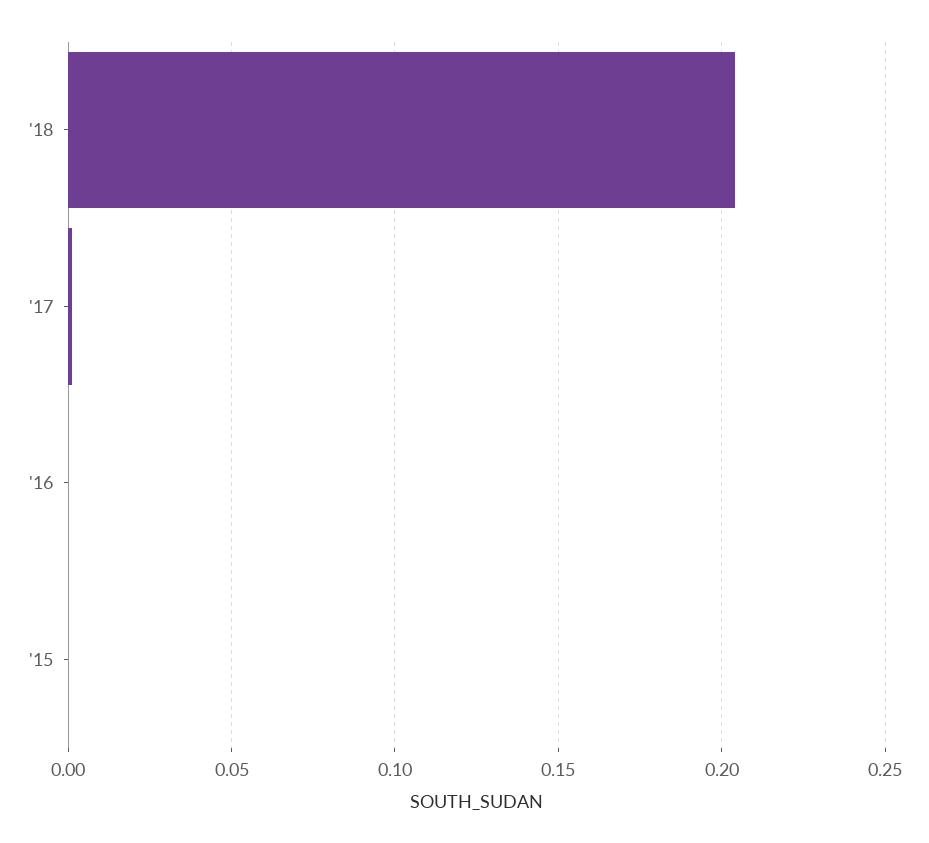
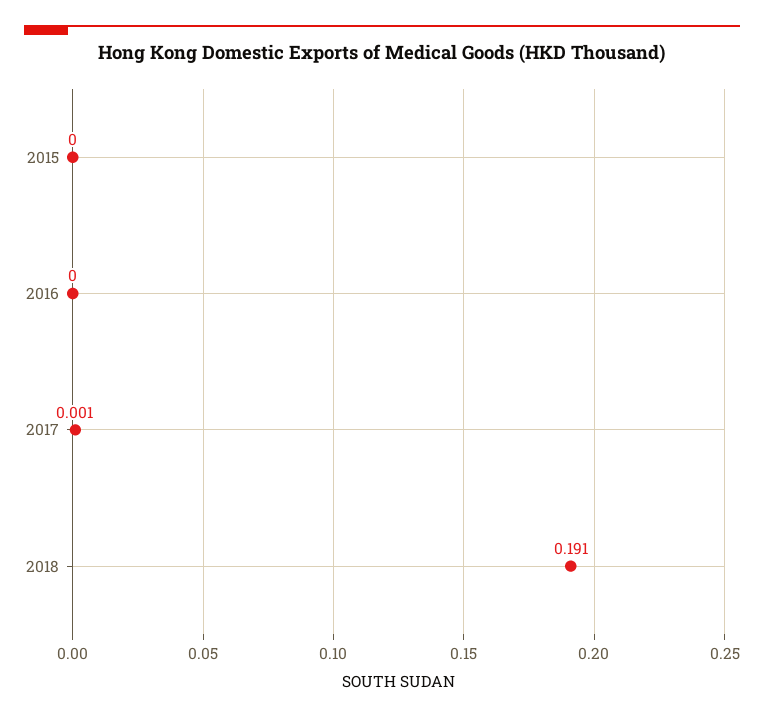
'18: 0.205 -> 0.191

